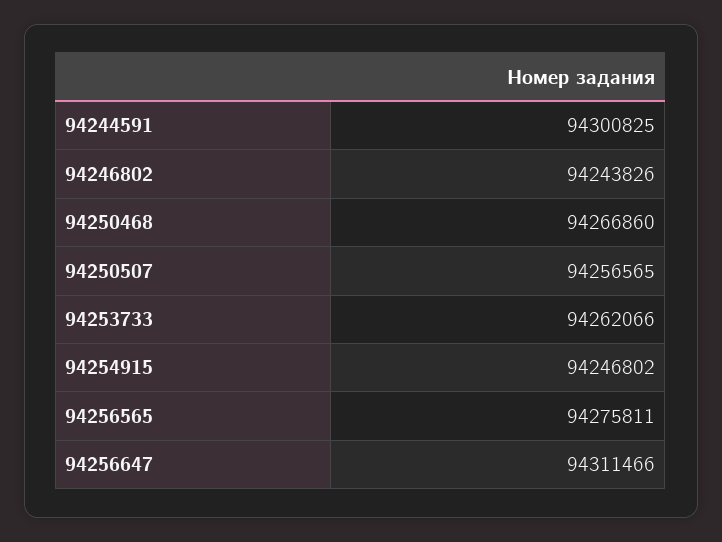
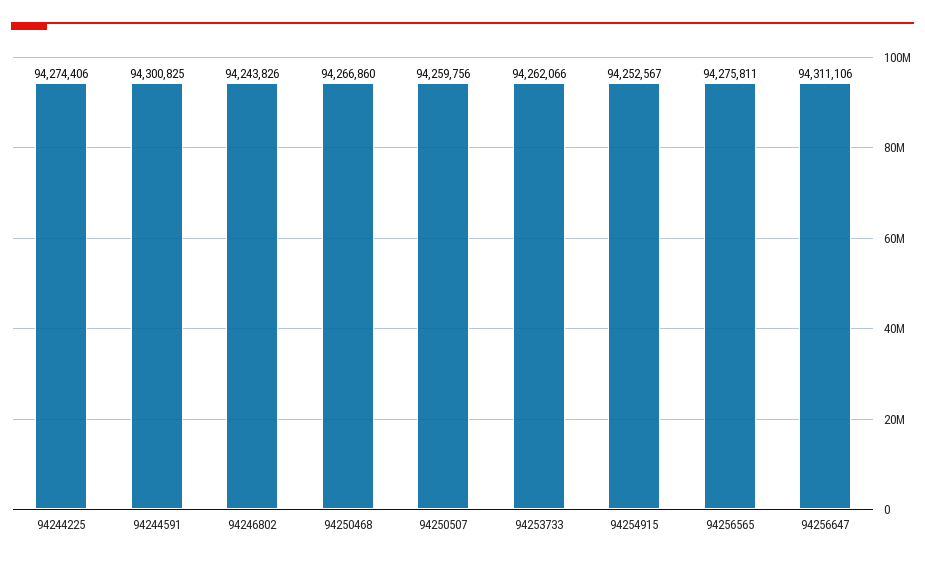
94250507: 94256565 -> 94259756
94254915: 94246802 -> 94252567
94256647: 94311466 -> 94311106
94244225: none -> 94274406

